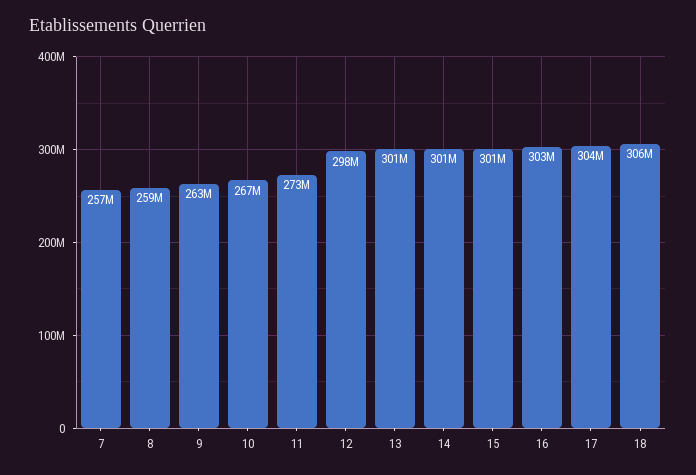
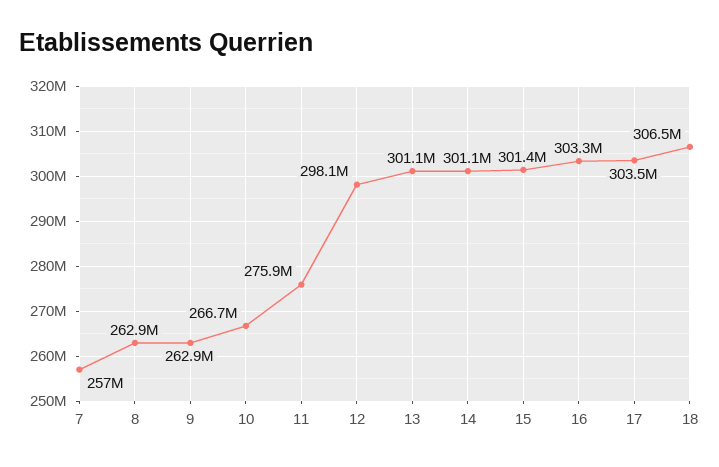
8: 259000000 -> 262900000
11: 273000000 -> 275900000

